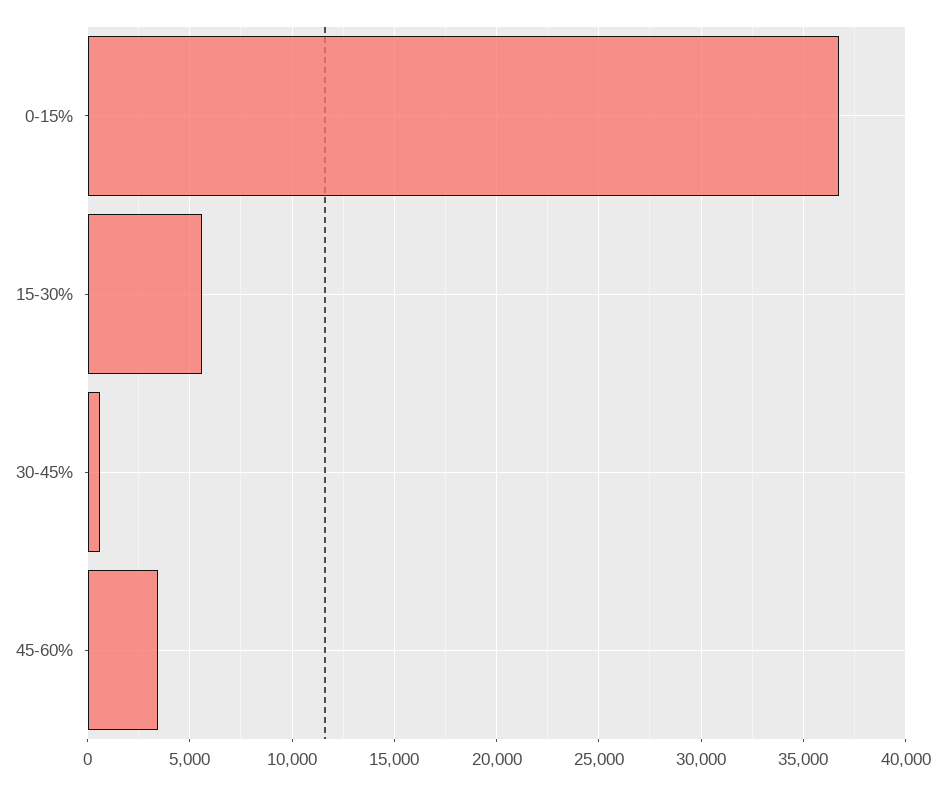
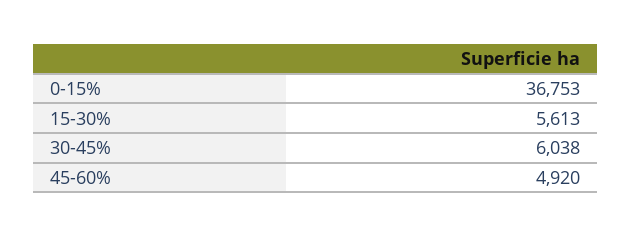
30-45%: 500 -> 6038
45-60%: 3500 -> 4920

